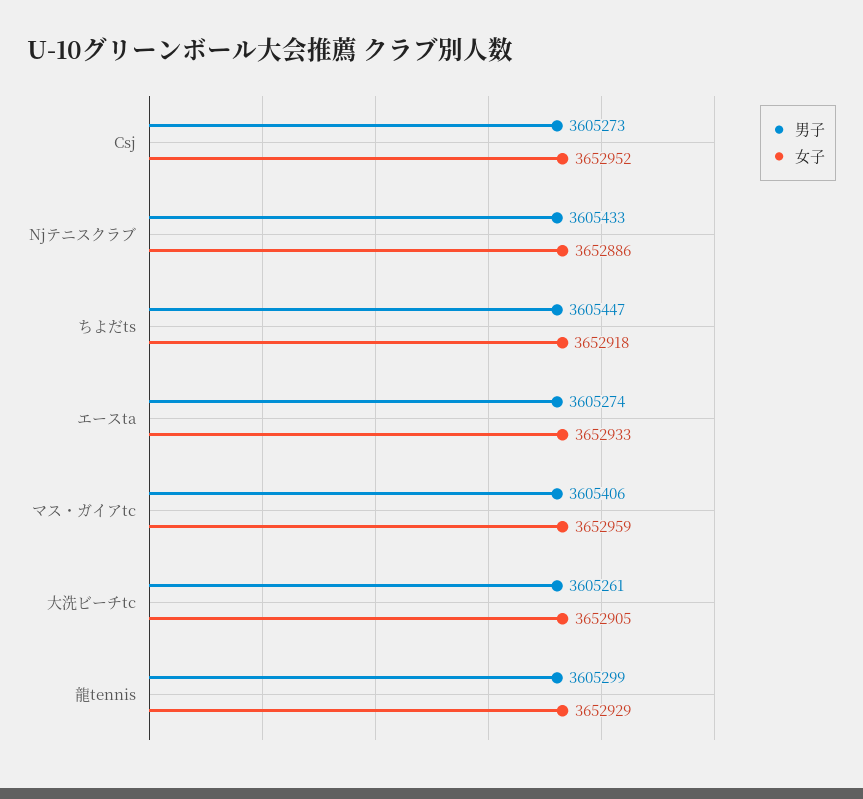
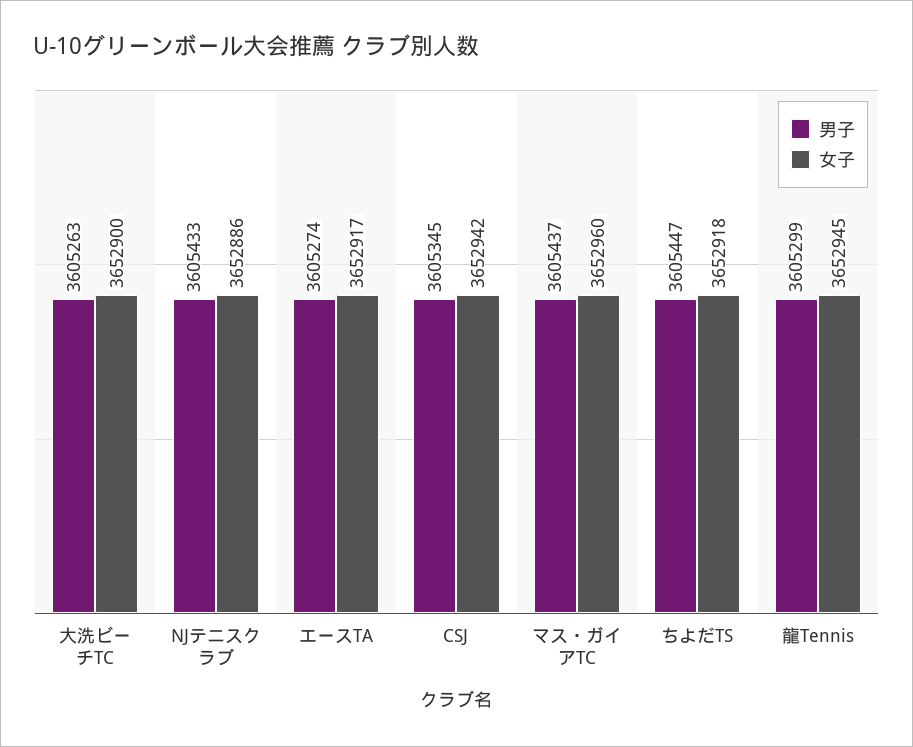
男子, Csj: 3605273 -> 3605345
女子, Csj: 3652952 -> 3652942
女子, エースta: 3652933 -> 3652917
男子, マス・ガイアtc: 3605406 -> 3605437
女子, マス・ガイアtc: 3652959 -> 3652960
男子, 大洗ビーチtc: 3605261 -> 3605263
女子, 大洗ビーチtc: 3652905 -> 3652900
女子, 龍tennis: 3652929 -> 3652945

